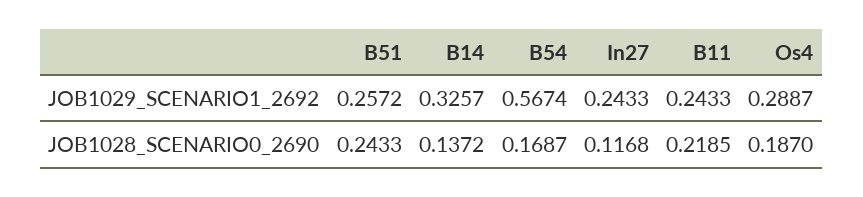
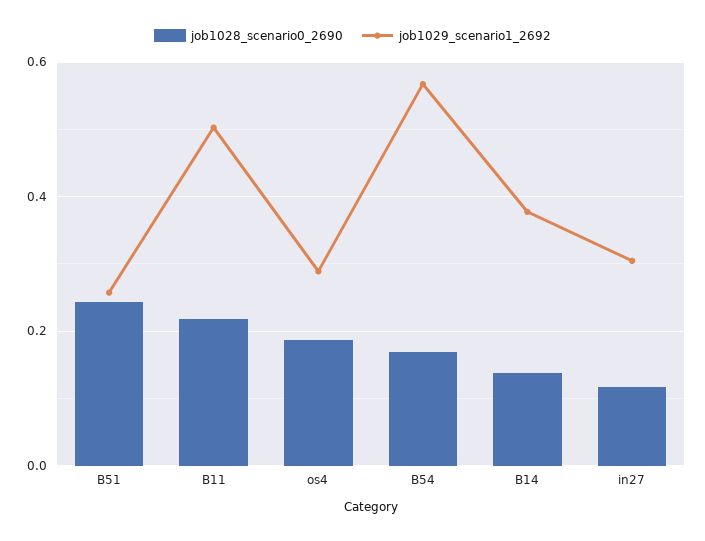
JOB1029_SCENARIO1_2692, B14: 0.3257 -> 0.38
JOB1029_SCENARIO1_2692, In27: 0.2433 -> 0.3
JOB1029_SCENARIO1_2692, B11: 0.2433 -> 0.5

